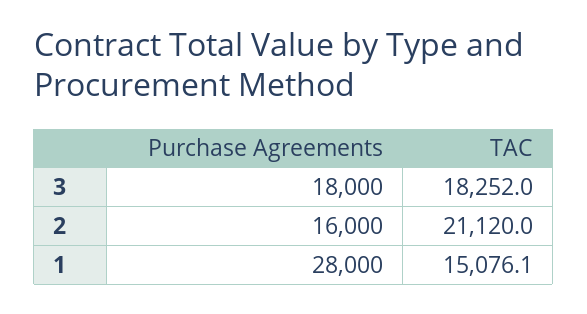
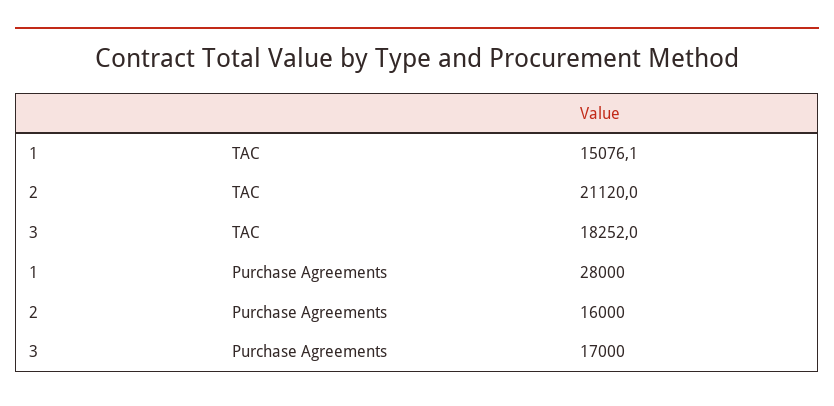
Purchase Agreements, 3: 18000 -> 17000

